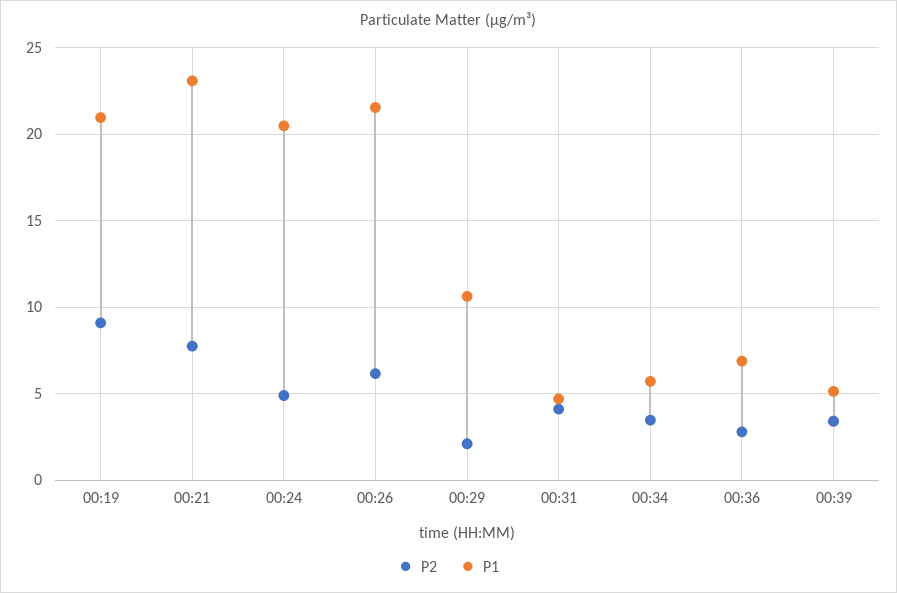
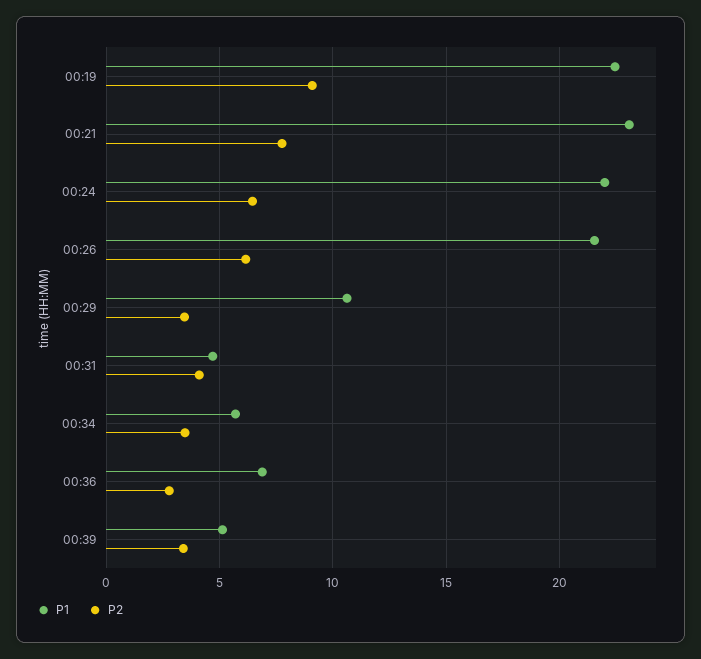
P1, 00:19: 21 -> 22.5
P2, 00:24: 5 -> 6.5
P1, 00:24: 20.5 -> 22
P2, 00:29: 2 -> 3.5

